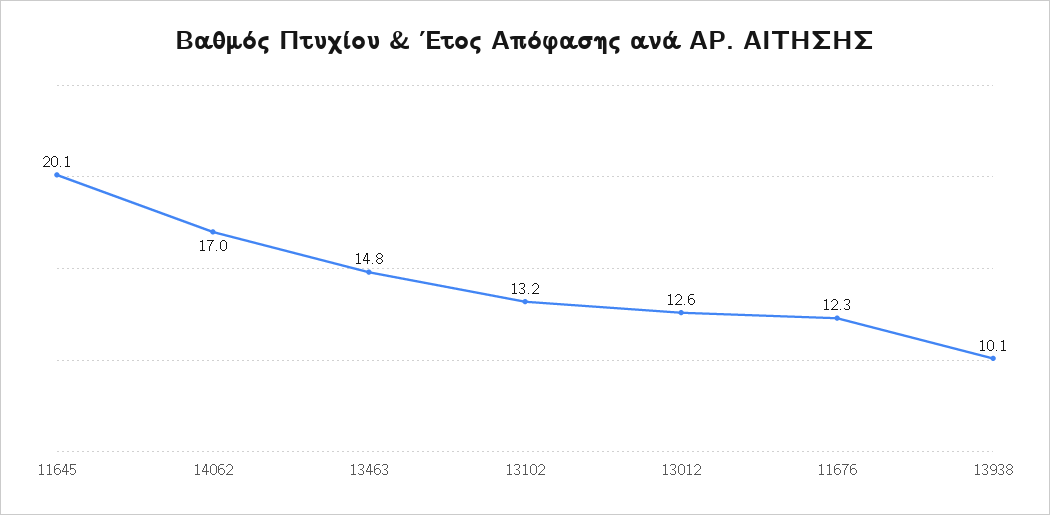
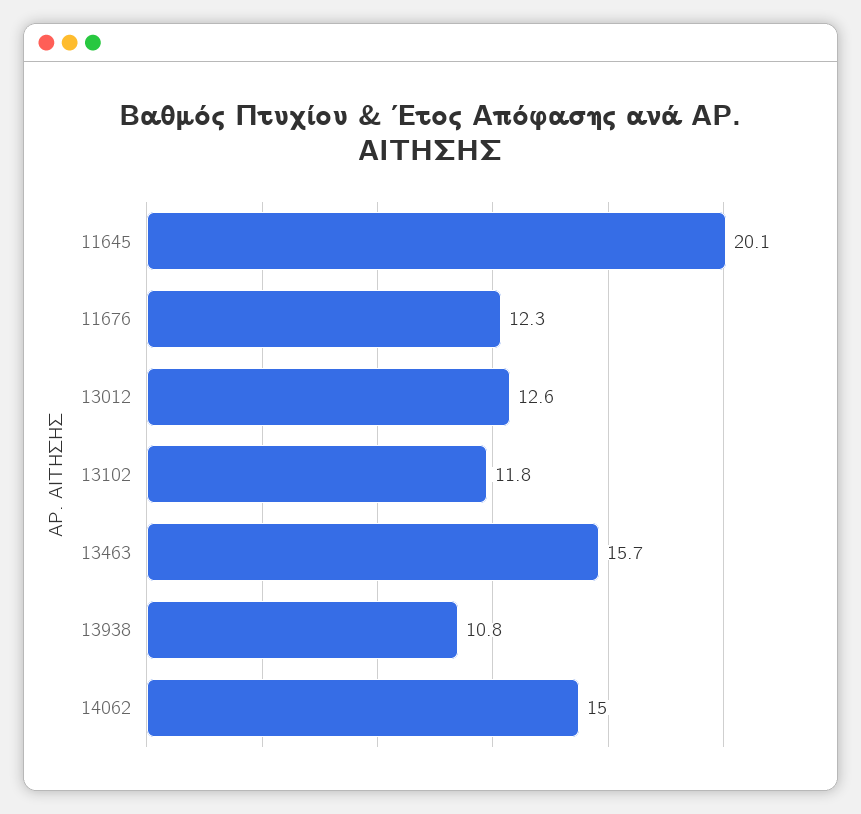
14062: 17 -> 15
13463: 14.8 -> 15.7
13102: 13.2 -> 11.8
13938: 10.1 -> 10.8

